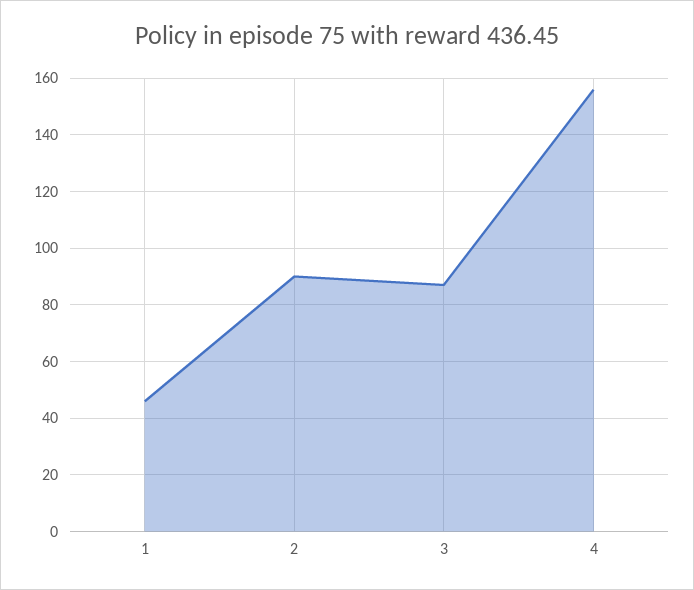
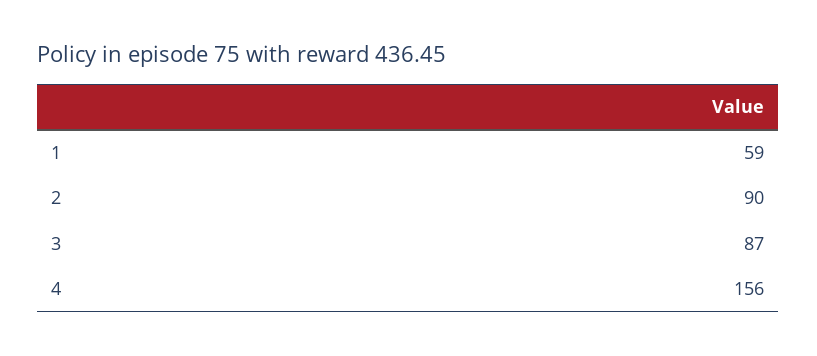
1: 45 -> 59

